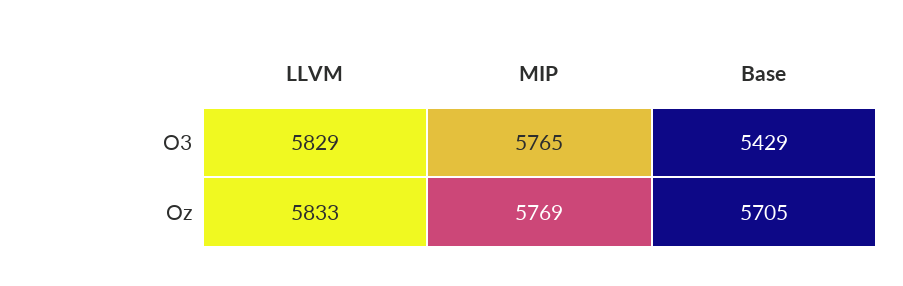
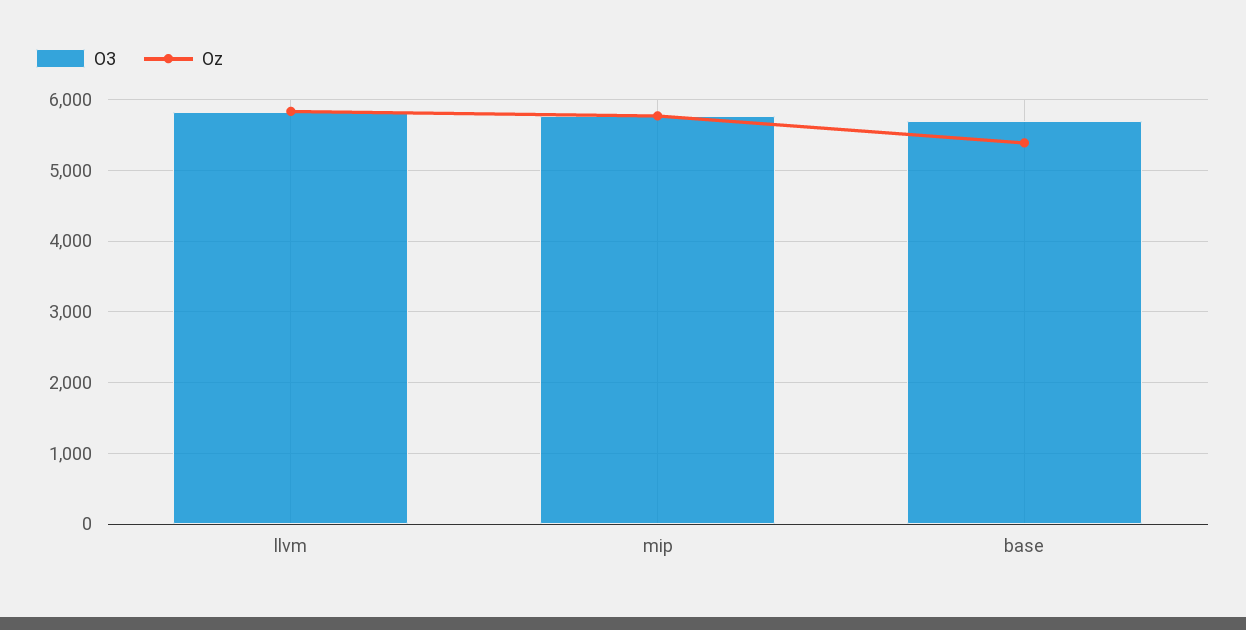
O3, Base: 5429 -> 5700
Oz, Base: 5705 -> 5400

